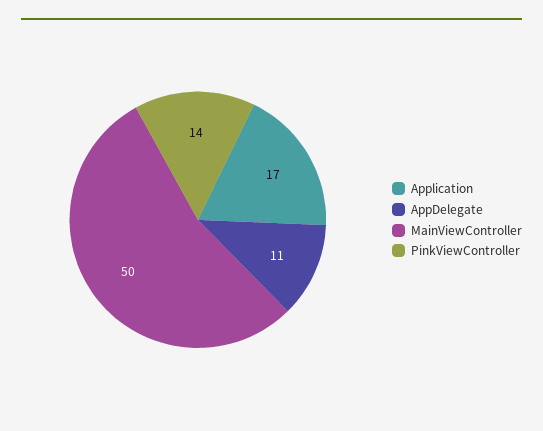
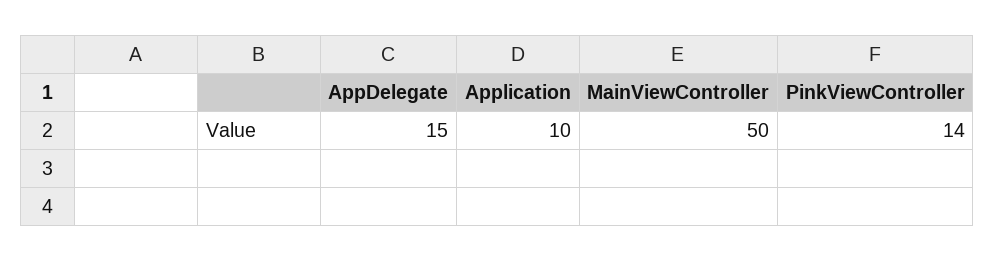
Application: 17 -> 10
AppDelegate: 11 -> 15

